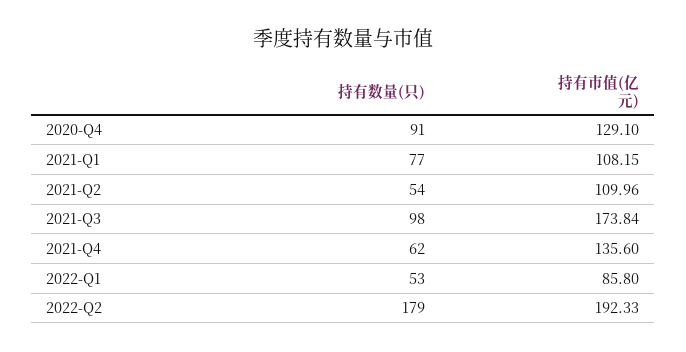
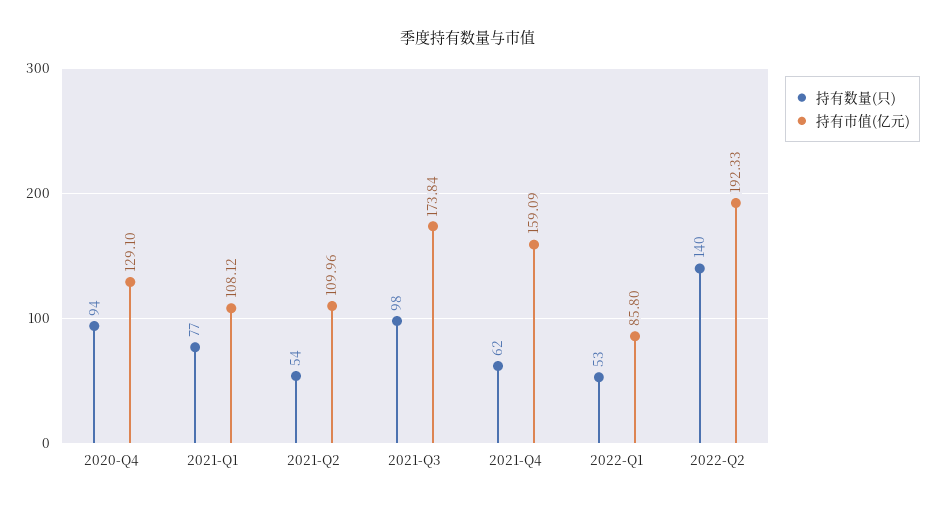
持有数量(只), 2020-Q4: 91 -> 94
持有市值(亿元), 2021-Q1: 108.15 -> 108.12
持有市值(亿元), 2021-Q4: 135.6 -> 159.09
持有数量(只), 2022-Q2: 179 -> 140

